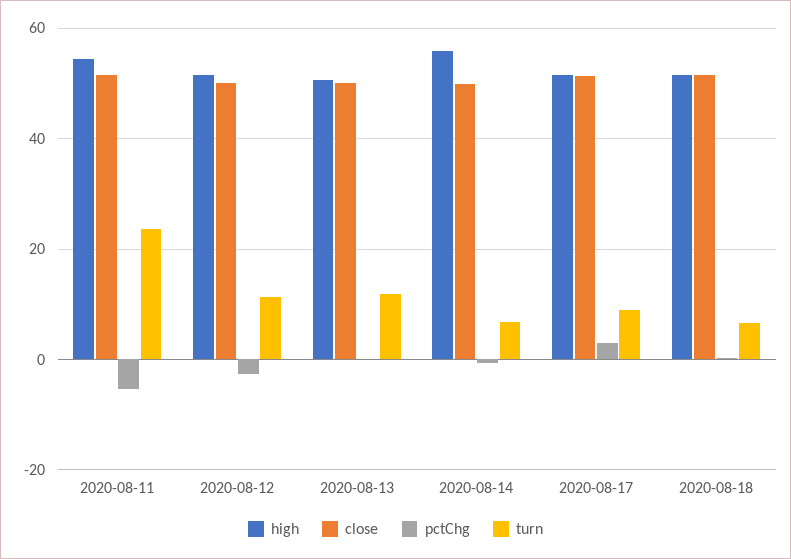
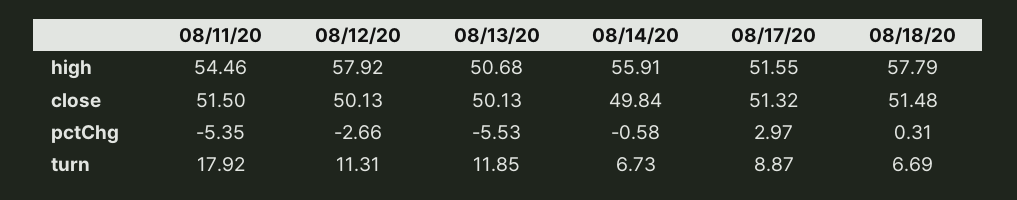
turn, 2020-08-11: 24 -> 17.92
high, 2020-08-12: 52 -> 57.92
pctChg, 2020-08-13: 0 -> -5.53
high, 2020-08-18: 52 -> 57.79

